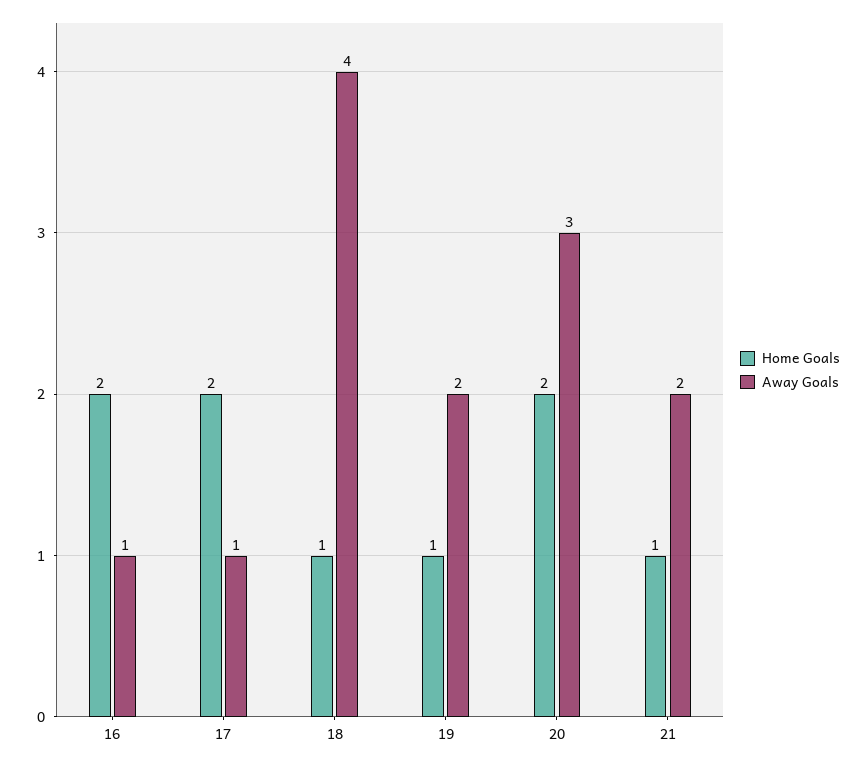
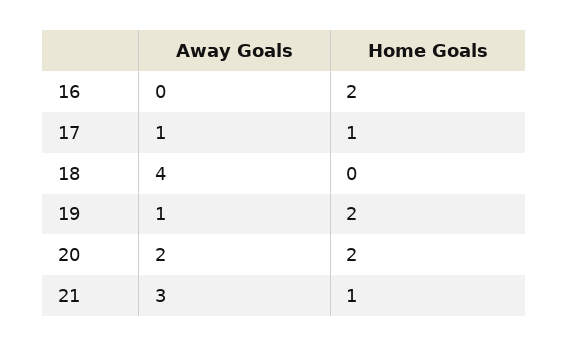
Away Goals, 16: 1 -> 0
Home Goals, 17: 2 -> 1
Home Goals, 18: 1 -> 0
Home Goals, 19: 1 -> 2
Away Goals, 19: 2 -> 1
Away Goals, 20: 3 -> 2
Away Goals, 21: 2 -> 3

